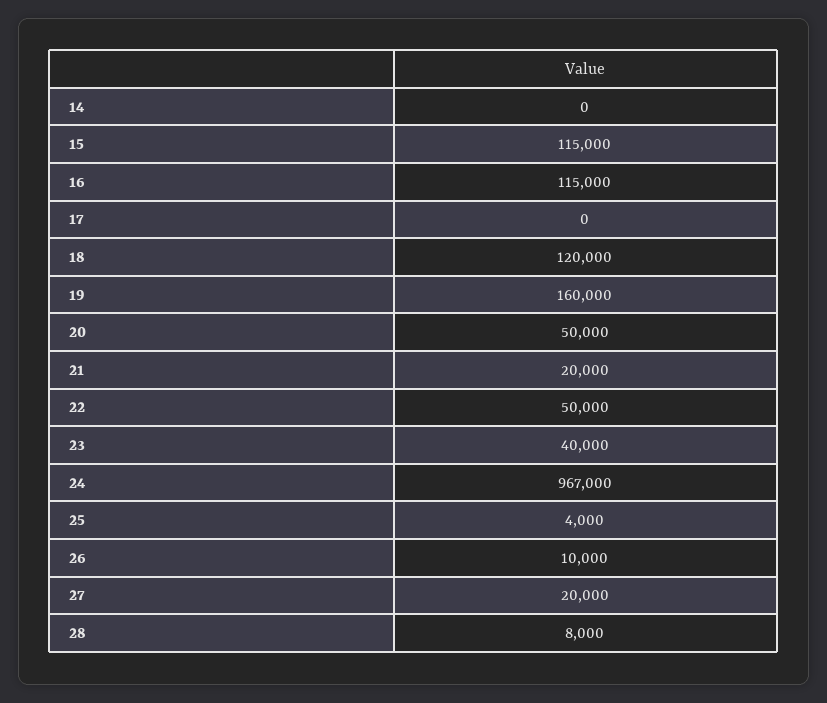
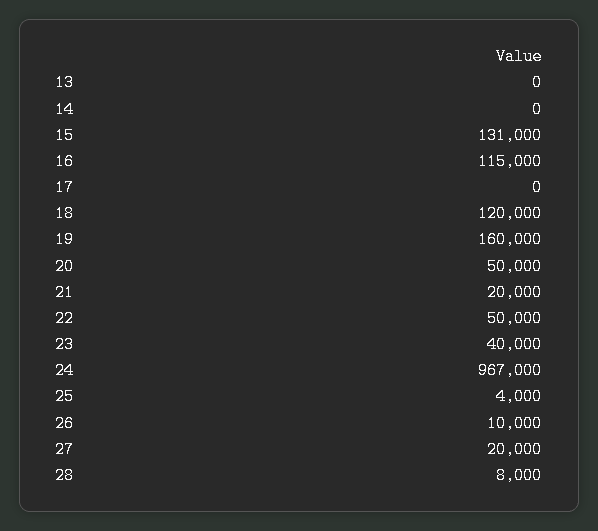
15: 115000 -> 131000
13: none -> 0

